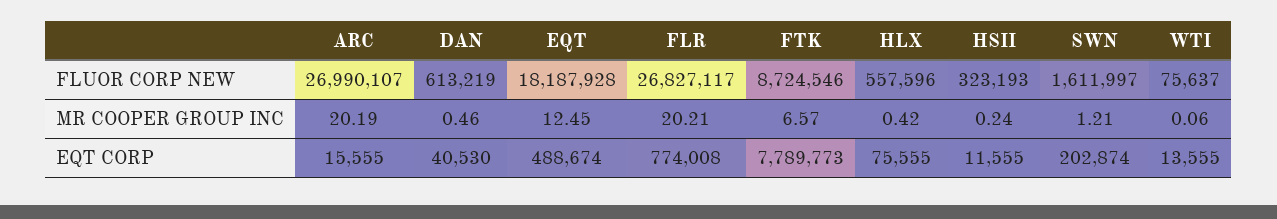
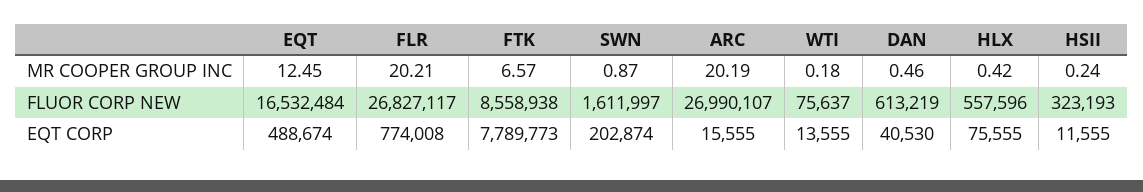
EQT, FLUOR CORP NEW: 18187928 -> 16532484
FTK, FLUOR CORP NEW: 8724546 -> 8558938
SWN, MR COOPER GROUP INC: 1.21 -> 0.87
WTI, MR COOPER GROUP INC: 0.06 -> 0.18

